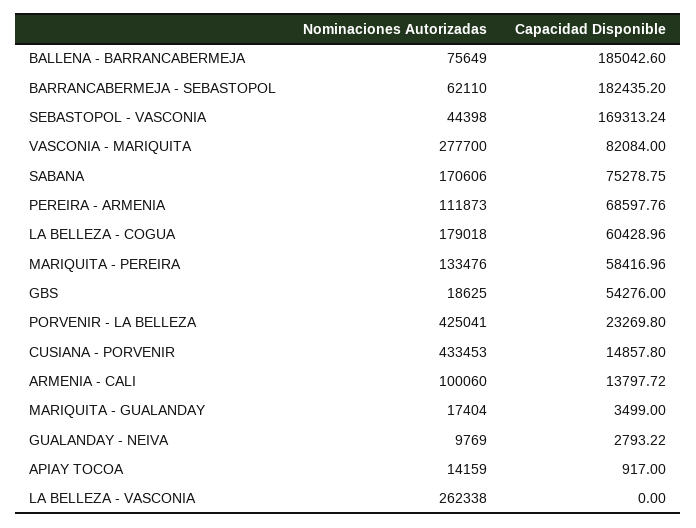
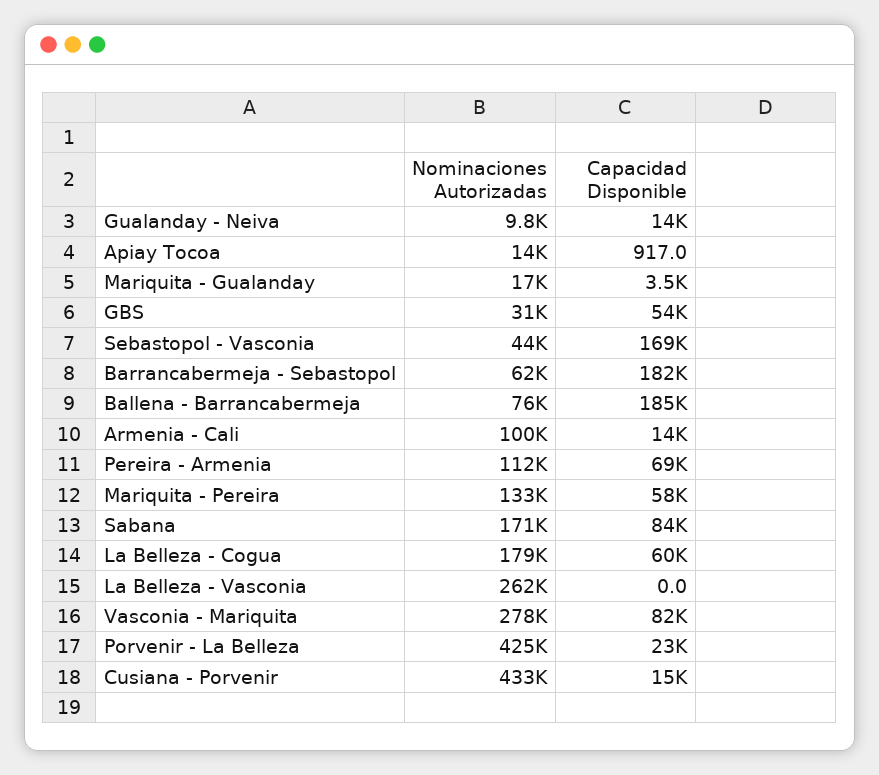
Capacidad Disponible, SABANA: 75278.75 -> 84000
Nominaciones Autorizadas, GBS: 18625 -> 31000
Capacidad Disponible, GUALANDAY - NEIVA: 2793.22 -> 14000

